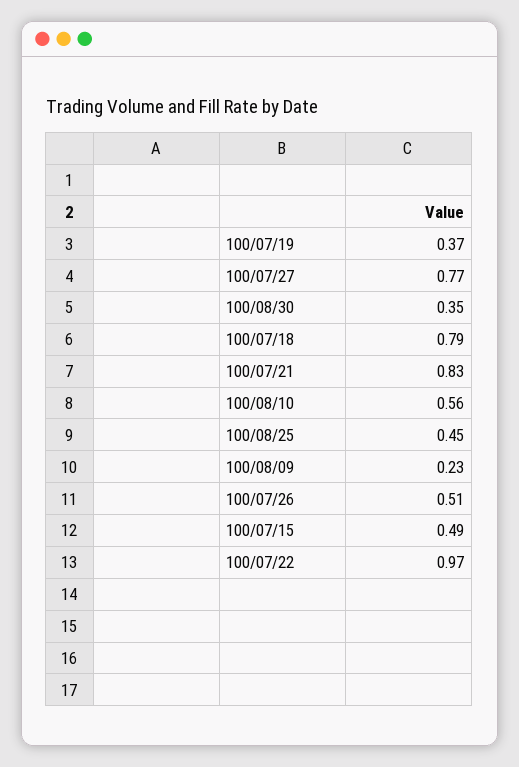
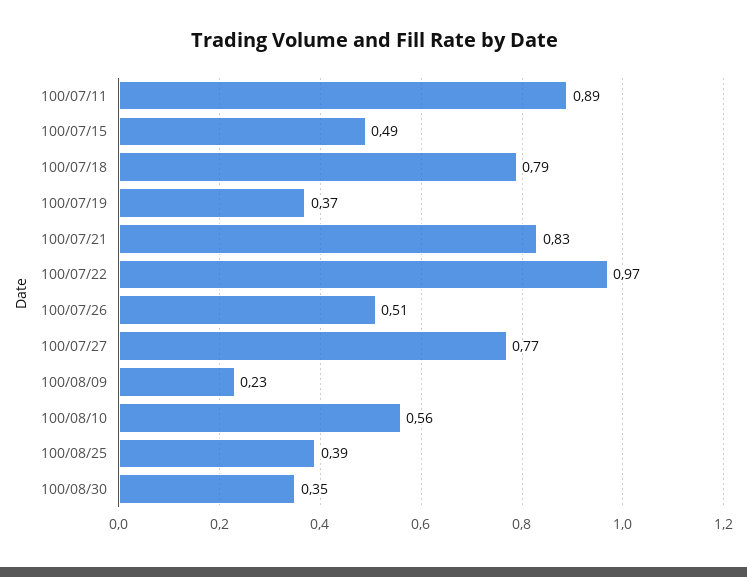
100/08/25: 0.45 -> 0.39
100/07/11: none -> 0.89

